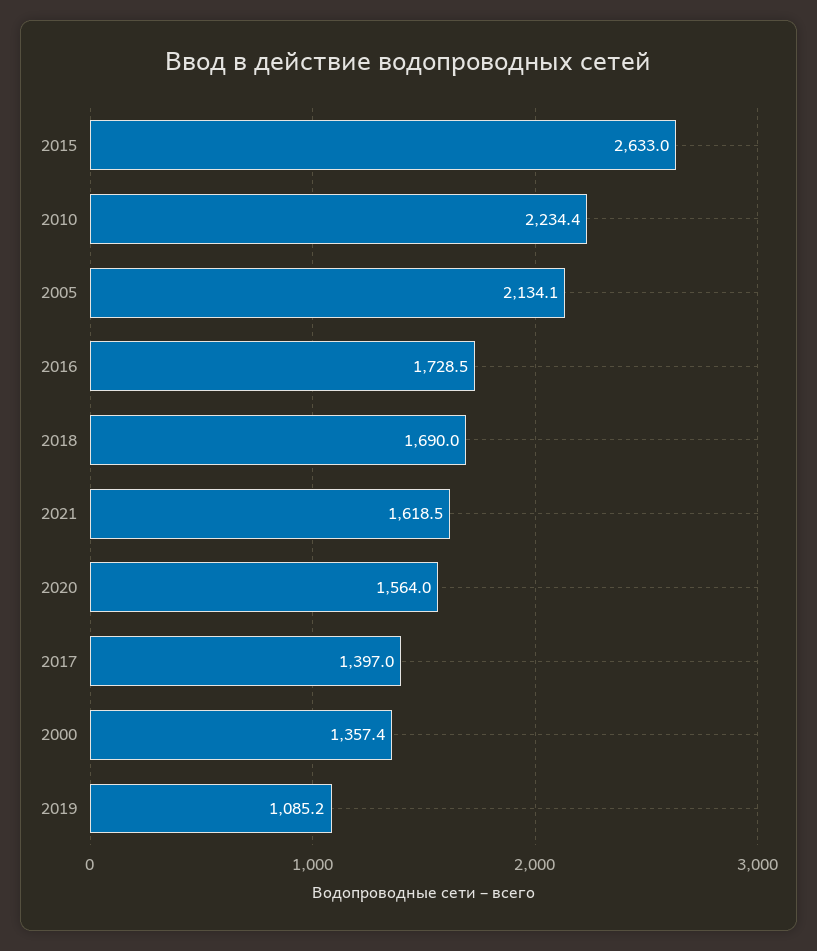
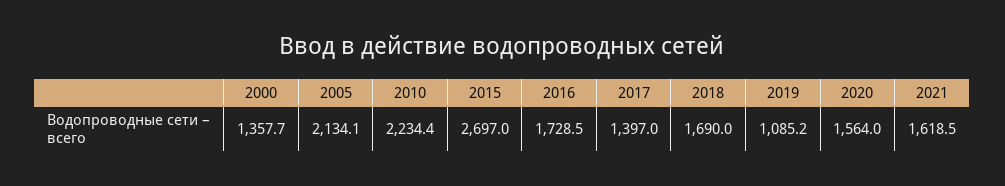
2015: 2633 -> 2697
2000: 1357.4 -> 1357.7

